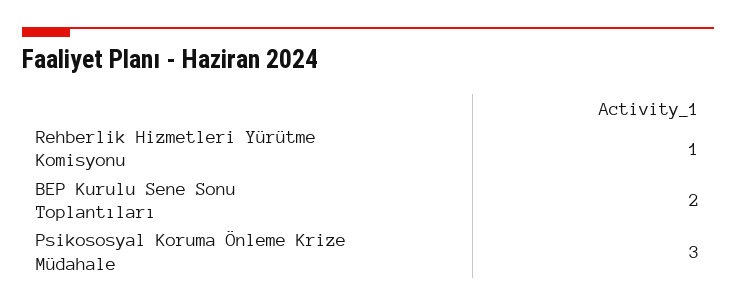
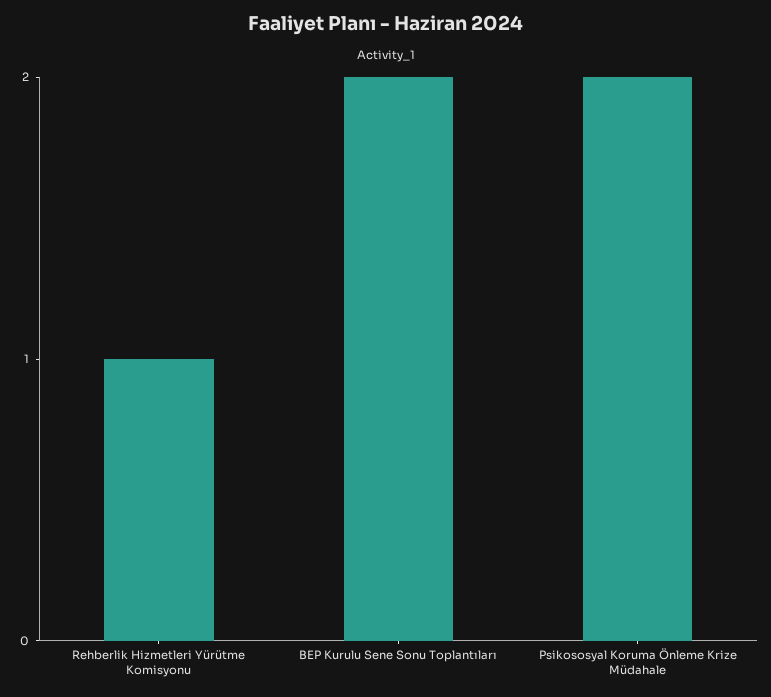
Psikososyal Koruma Önleme Krize Müdahale: 3 -> 2

